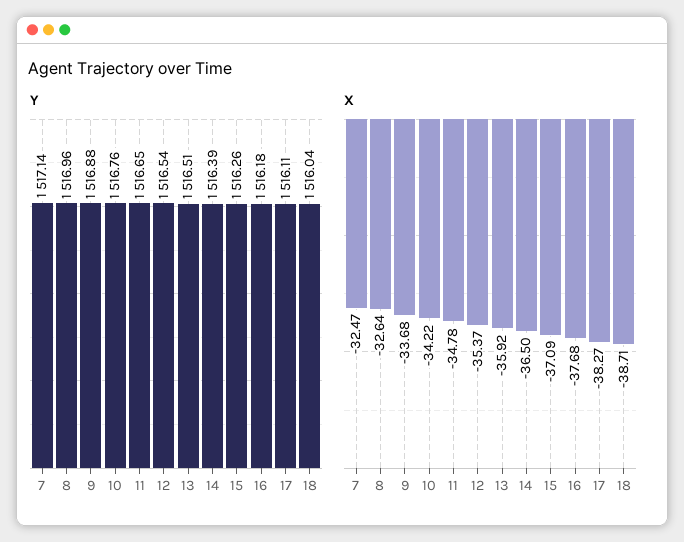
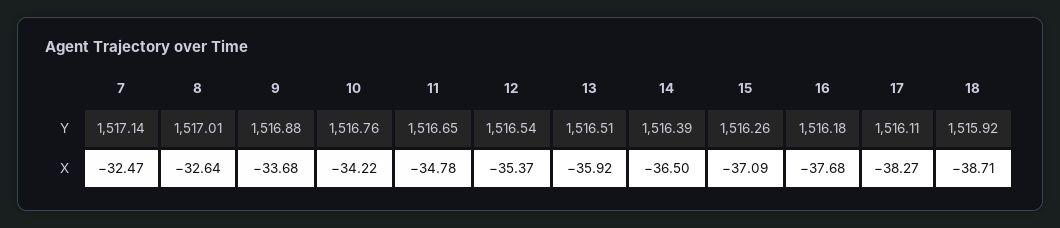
Y, 8: 1516.96 -> 1517.01
Y, 18: 1516.04 -> 1515.92

